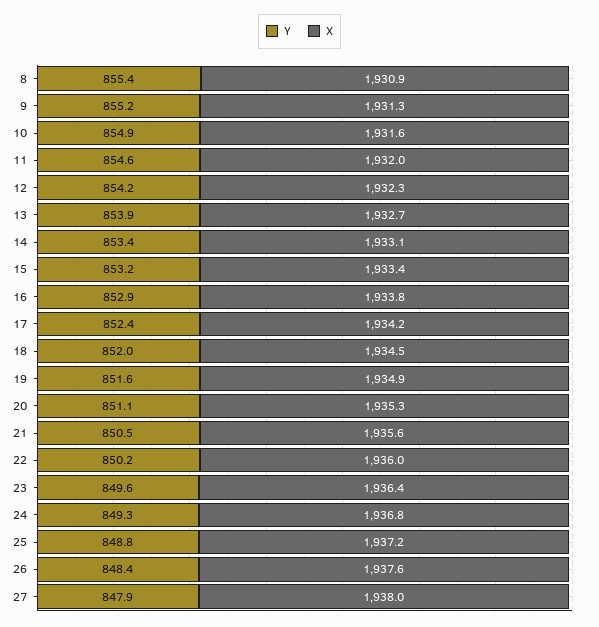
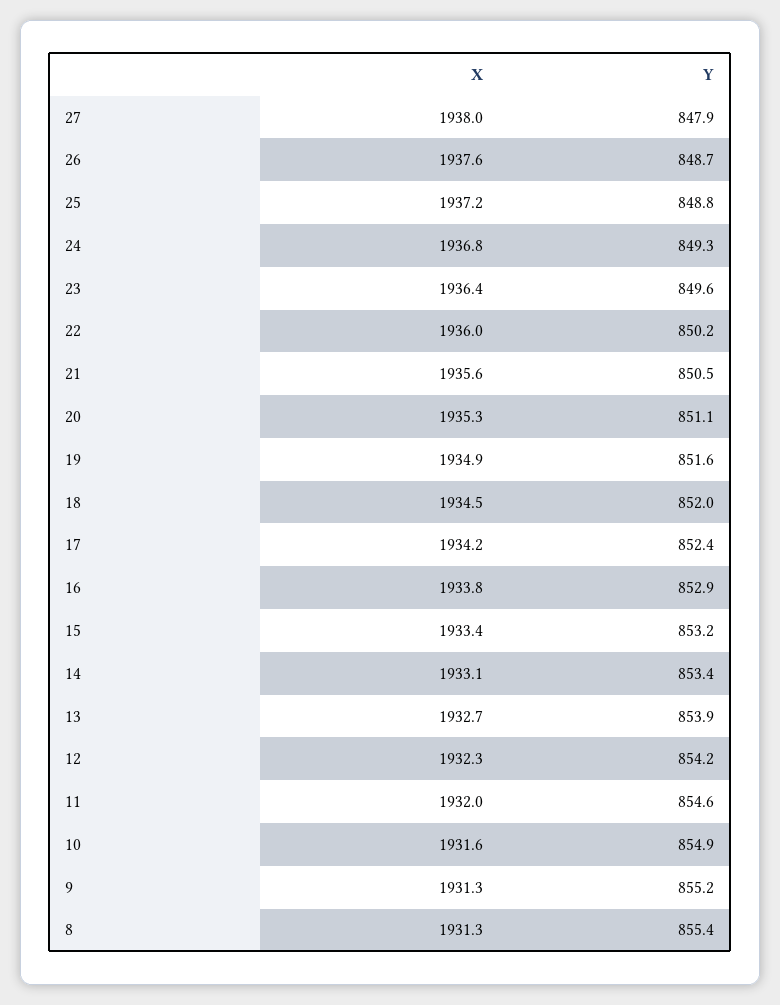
X, 8: 1930.9 -> 1931.3
Y, 26: 848.4 -> 848.7

